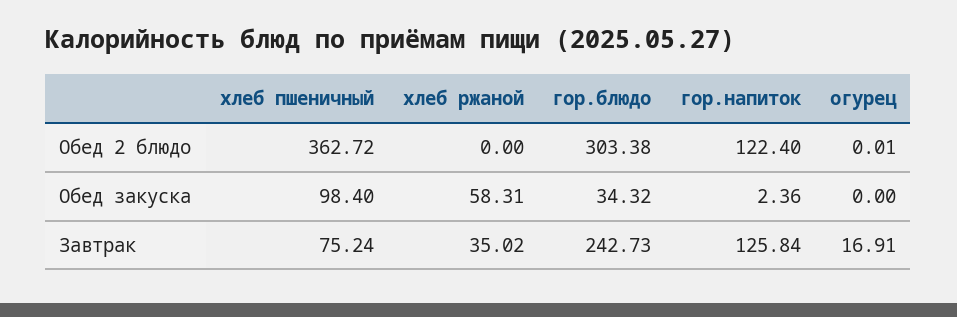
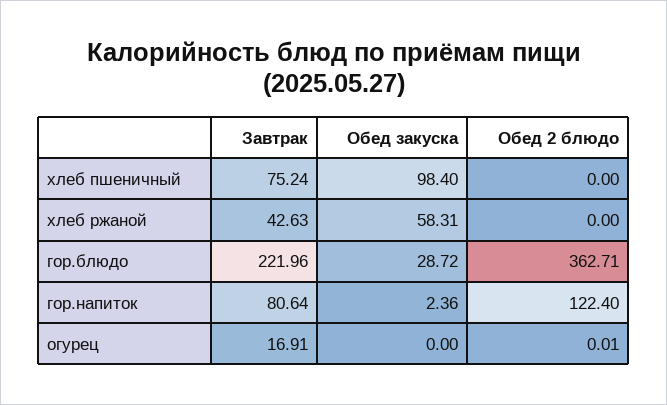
хлеб пшеничный, Обед 2 блюдо: 362.72 -> 0
гор.блюдо, Обед 2 блюдо: 303.38 -> 362.71
гор.блюдо, Обед закуска: 34.32 -> 28.72
хлеб ржаной, Завтрак: 35.02 -> 42.63
гор.блюдо, Завтрак: 242.73 -> 221.96
гор.напиток, Завтрак: 125.84 -> 80.64

